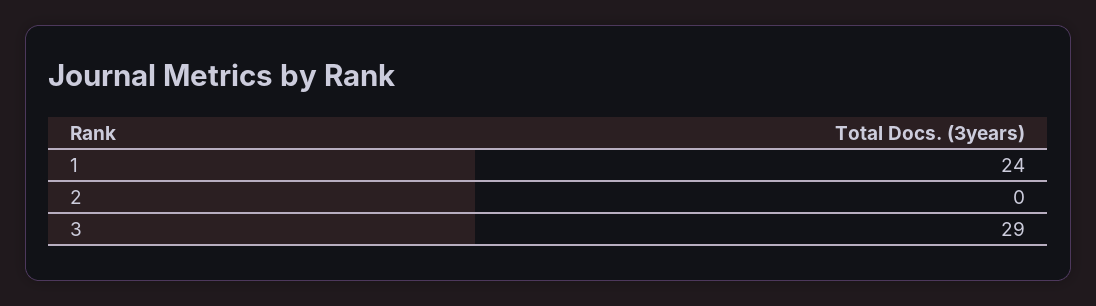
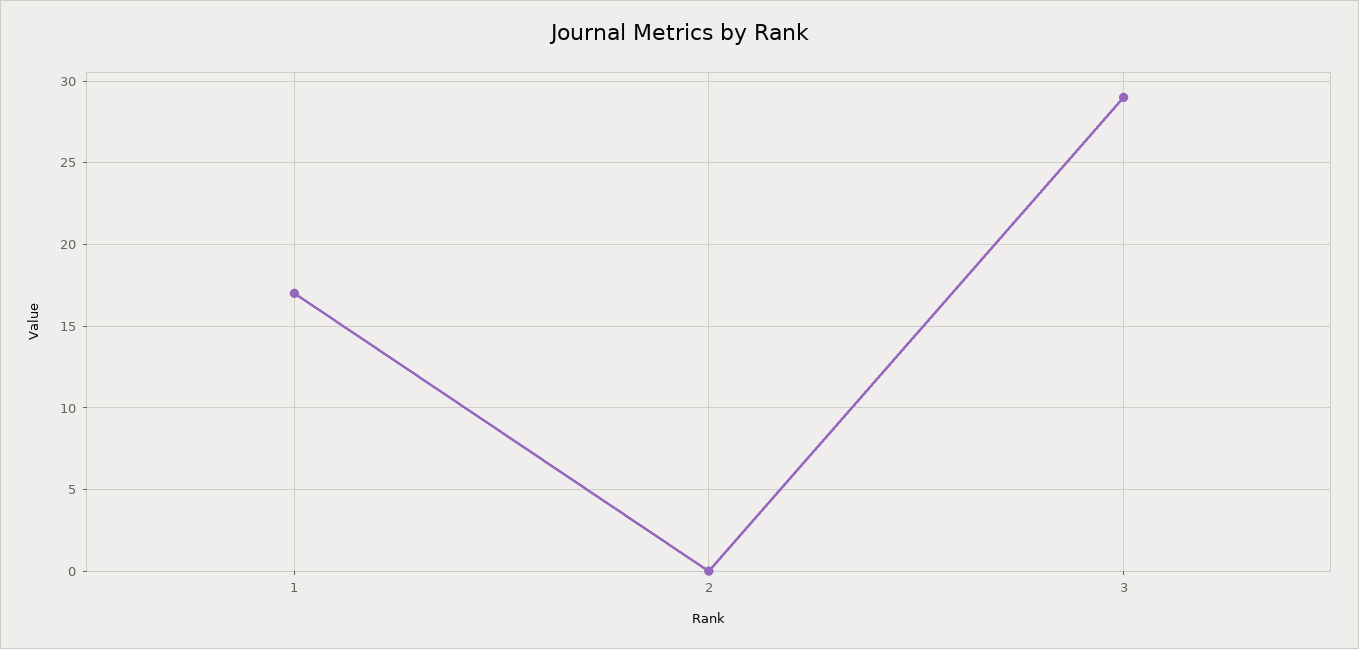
1: 24 -> 17

